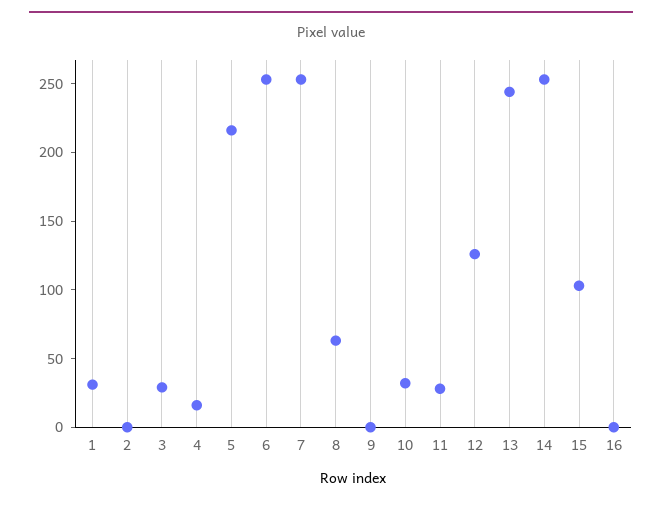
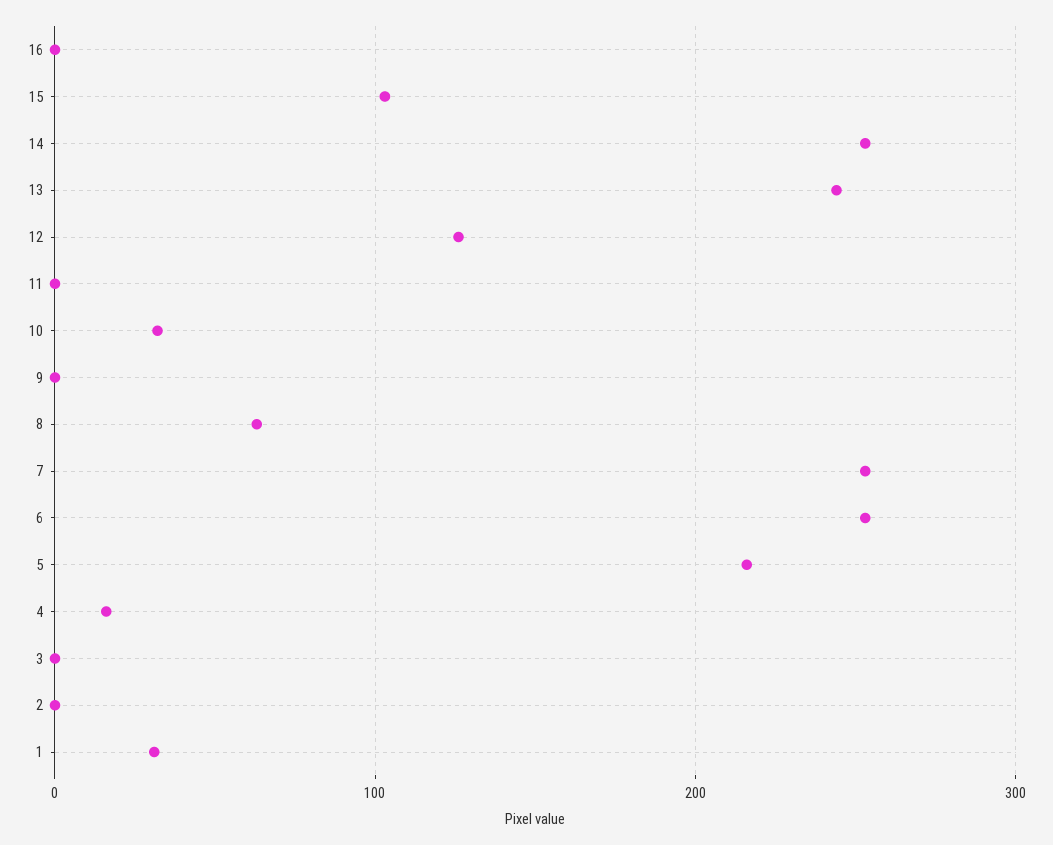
3: 30 -> 0
11: 30 -> 0

